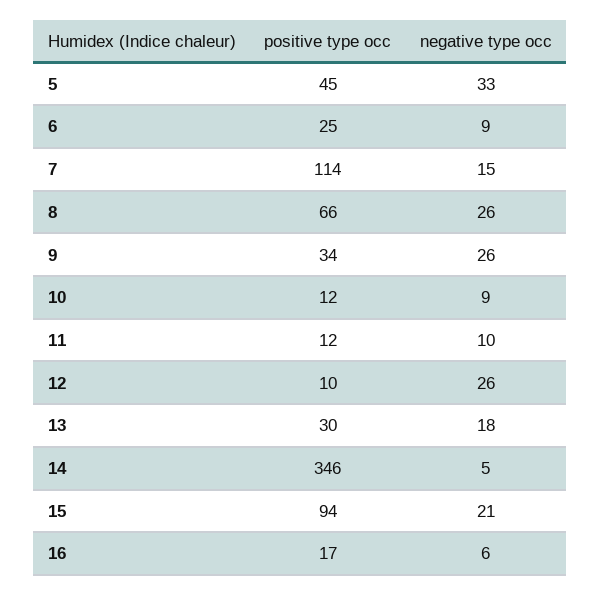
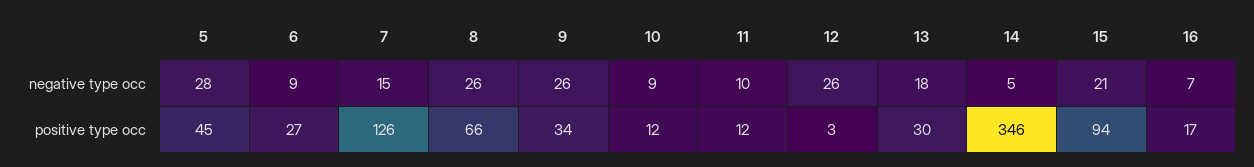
negative type occ, 5: 33 -> 28
positive type occ, 6: 25 -> 27
positive type occ, 7: 114 -> 126
positive type occ, 12: 10 -> 3
negative type occ, 16: 6 -> 7

